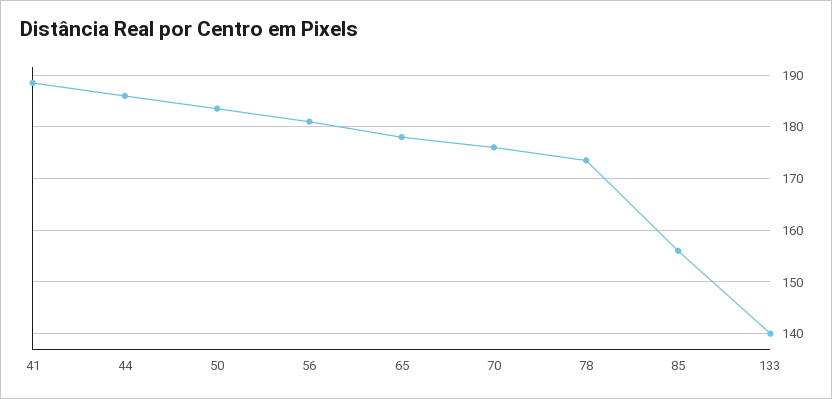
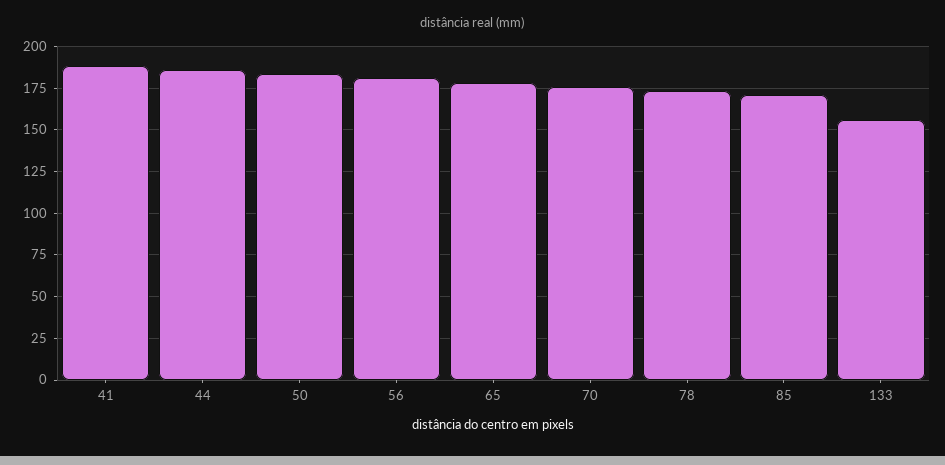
85: 156 -> 170
133: 140 -> 155

